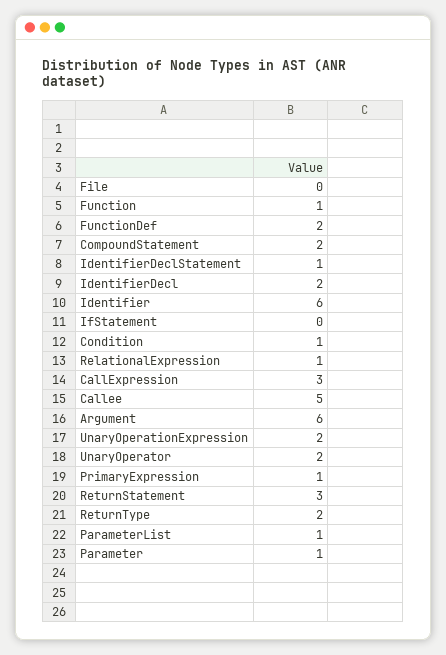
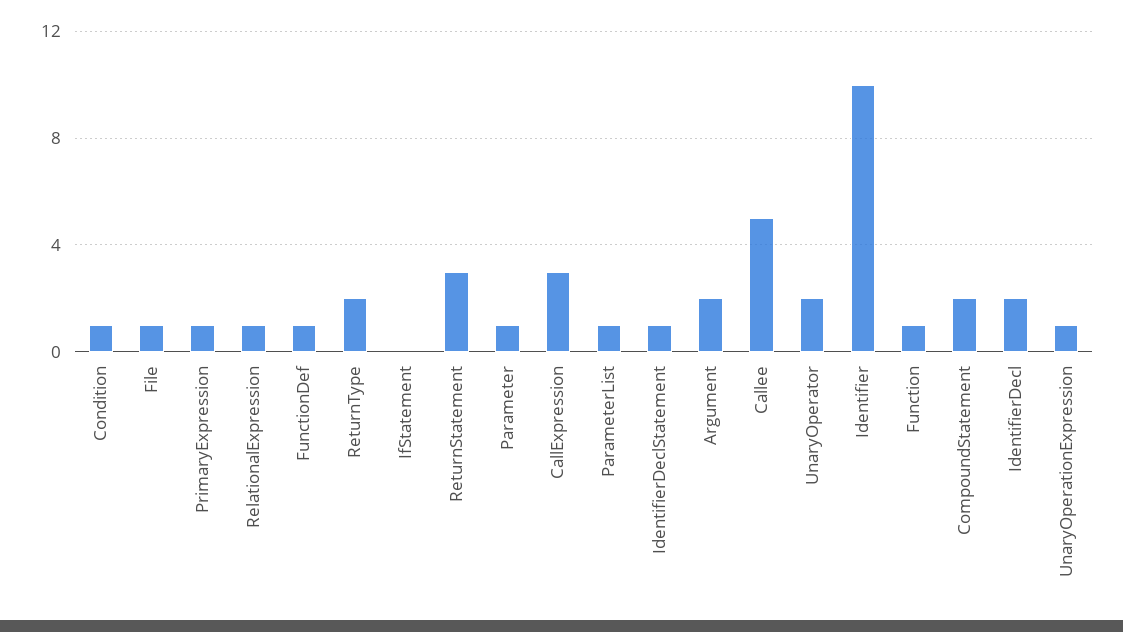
File: 0 -> 1
FunctionDef: 2 -> 1
Identifier: 6 -> 10
Argument: 6 -> 2
UnaryOperationExpression: 2 -> 1

